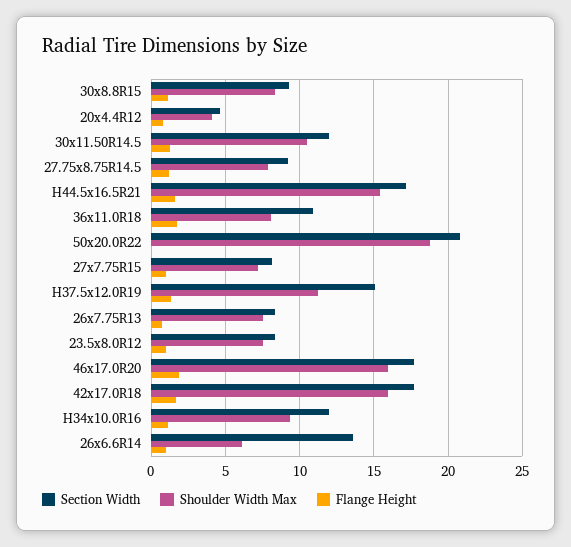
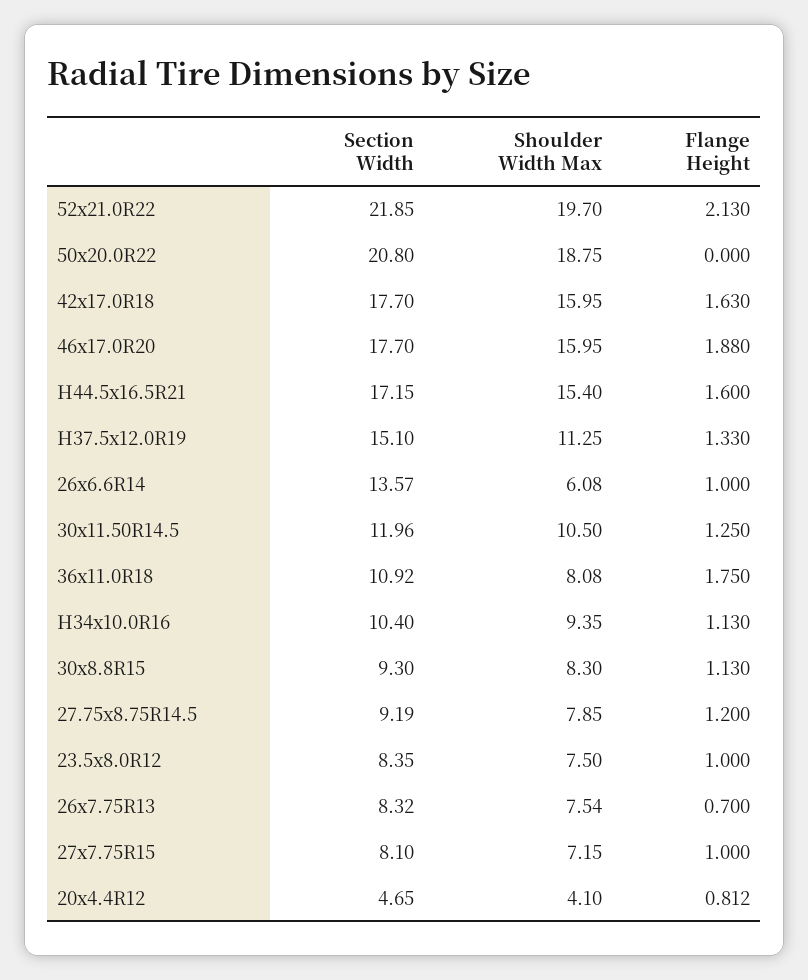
Section Width, H34x10.0R16: 12 -> 10.4
Section Width, 52x21.0R22: none -> 21.85
Shoulder Width Max, 52x21.0R22: none -> 19.7
Flange Height, 52x21.0R22: none -> 2.13

